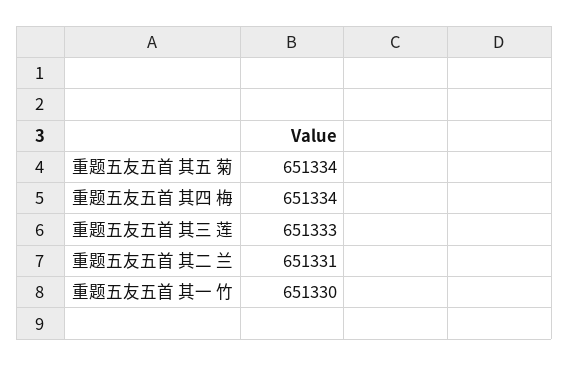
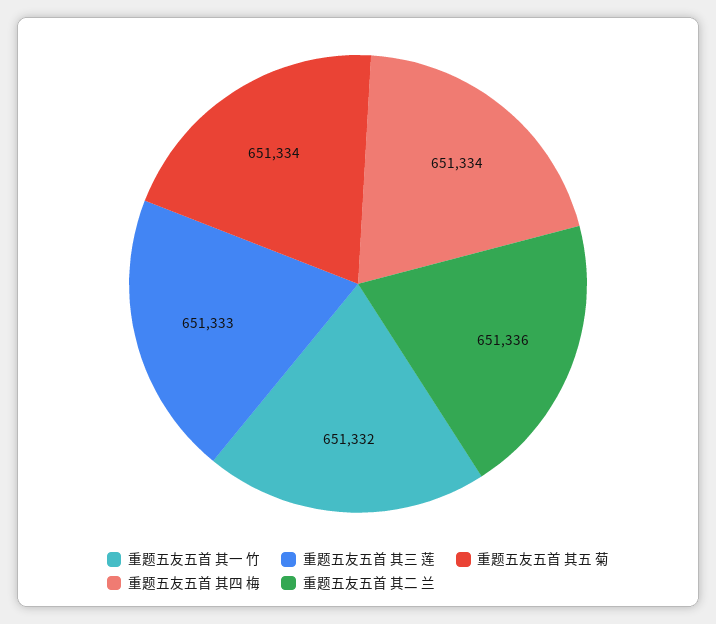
重题五友五首 其二 兰: 651331 -> 651336
重题五友五首 其一 竹: 651330 -> 651332

